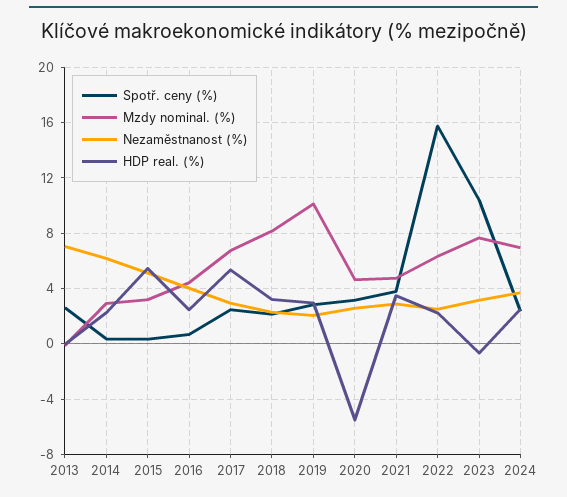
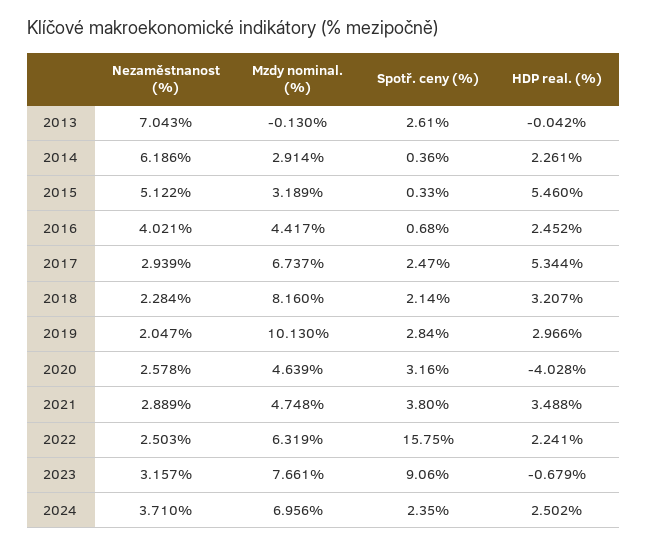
HDP real. (%), 2020: -5.5 -> -4.028
Spotř. ceny (%), 2023: 10.5 -> 9.06

